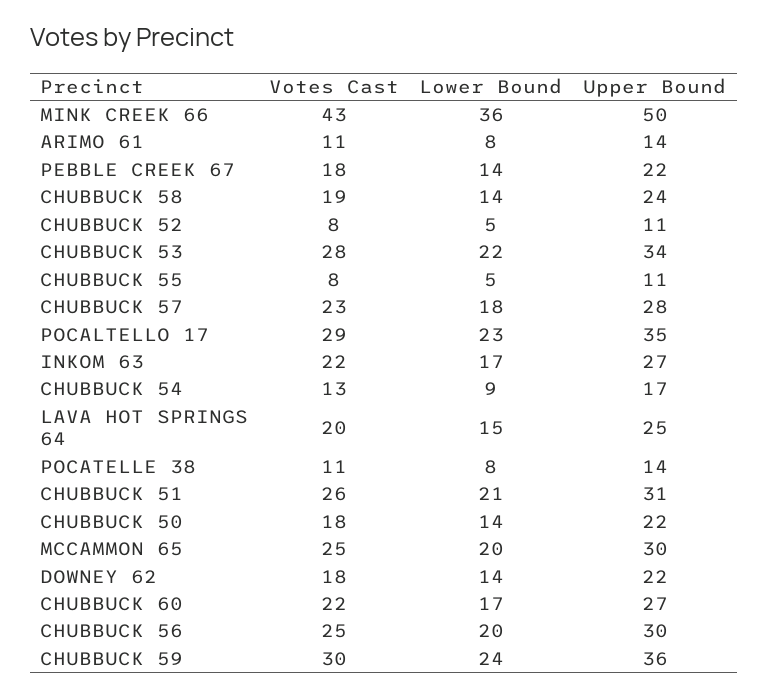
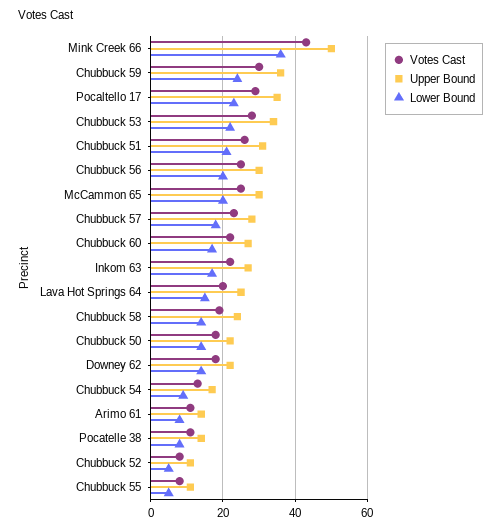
Votes Cast, PEBBLE CREEK 67: 18 -> none
Lower Bound, PEBBLE CREEK 67: 14 -> none
Upper Bound, PEBBLE CREEK 67: 22 -> none

